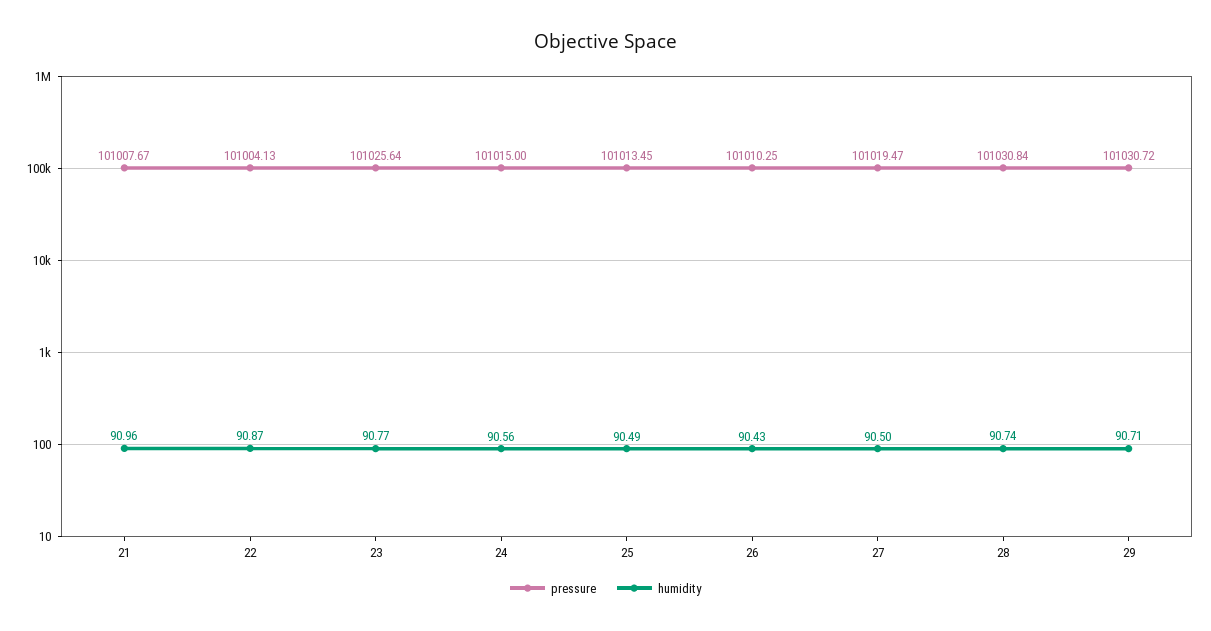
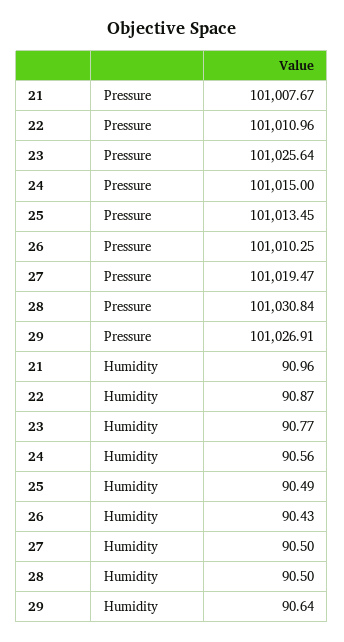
pressure, 22: 101004.13 -> 101010.96
humidity, 28: 90.74 -> 90.5
pressure, 29: 101030.72 -> 101026.91
humidity, 29: 90.71 -> 90.64

